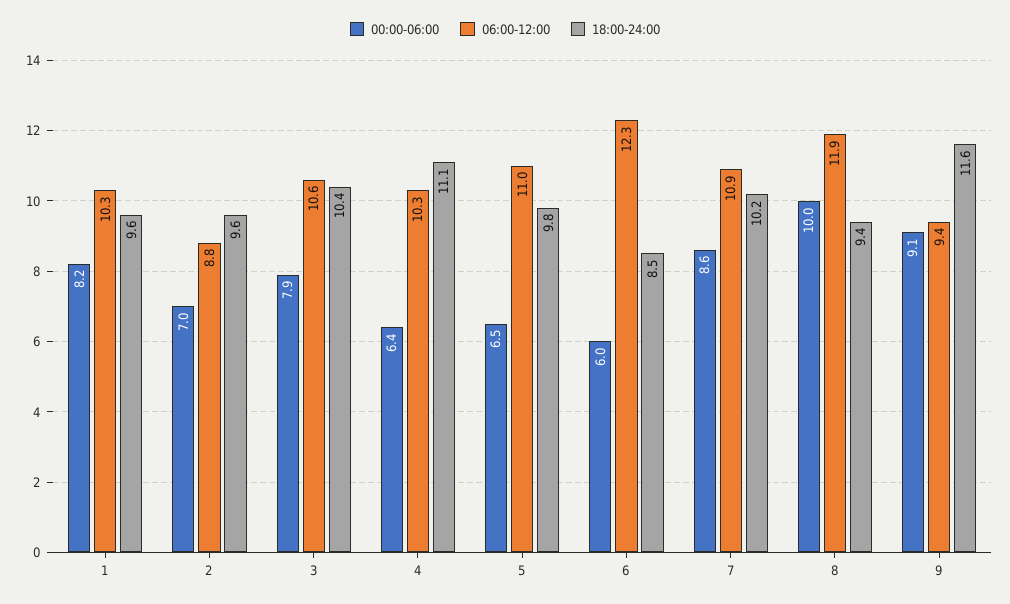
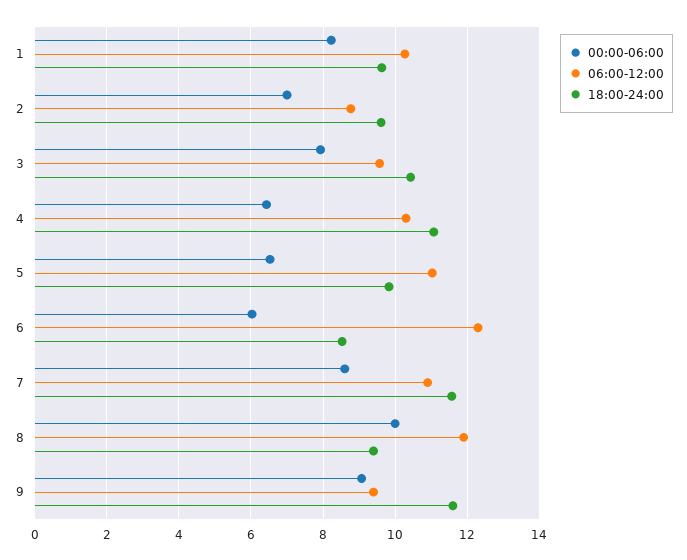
06:00-12:00, 3: 10.6 -> 9.6
18:00-24:00, 7: 10.2 -> 11.6

